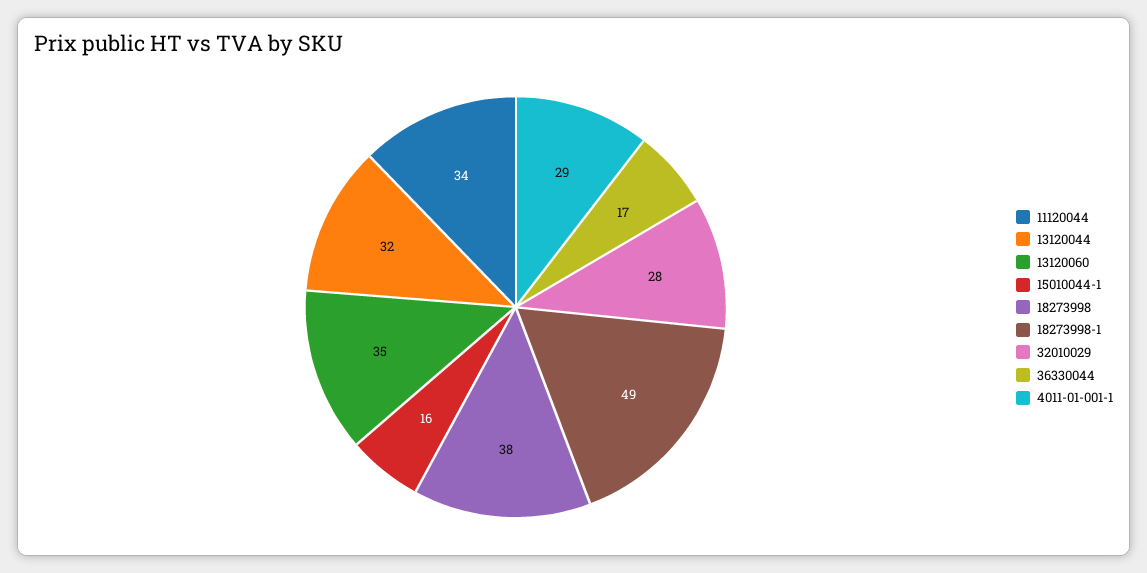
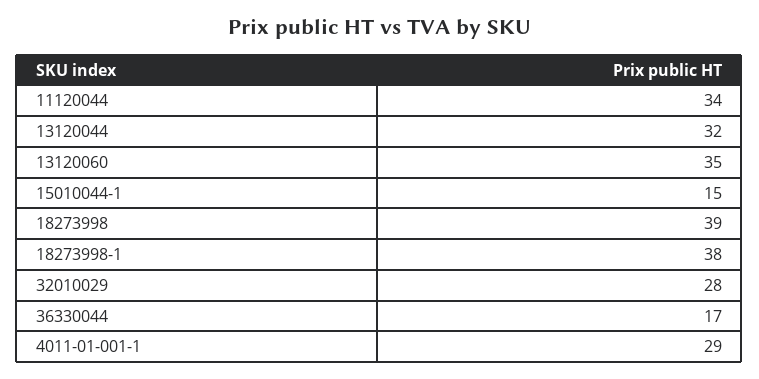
15010044-1: 16 -> 15
18273998: 38 -> 39
18273998-1: 49 -> 38

